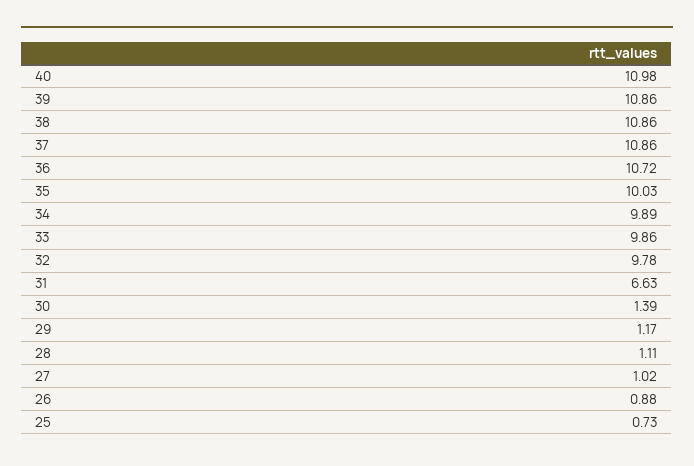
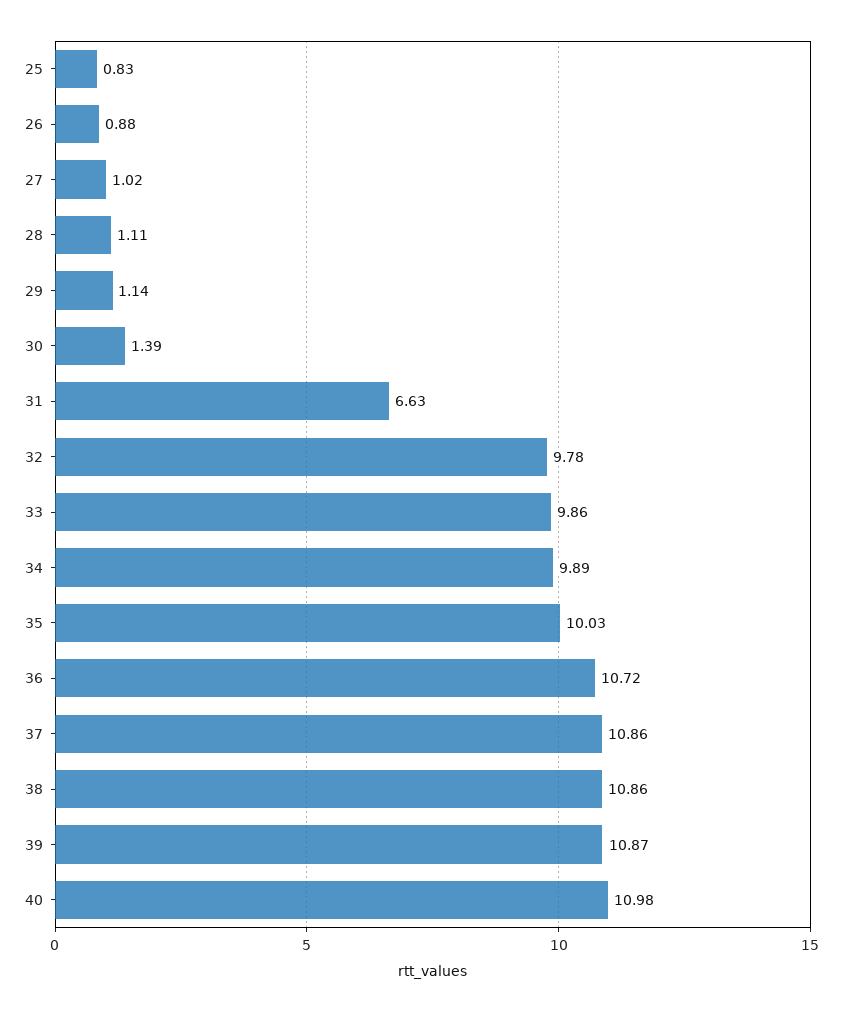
39: 10.86 -> 10.87
29: 1.17 -> 1.14
25: 0.73 -> 0.83

